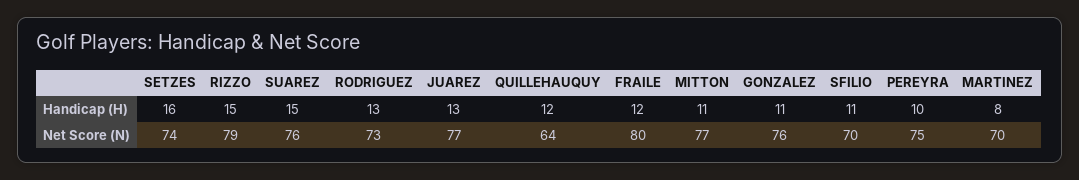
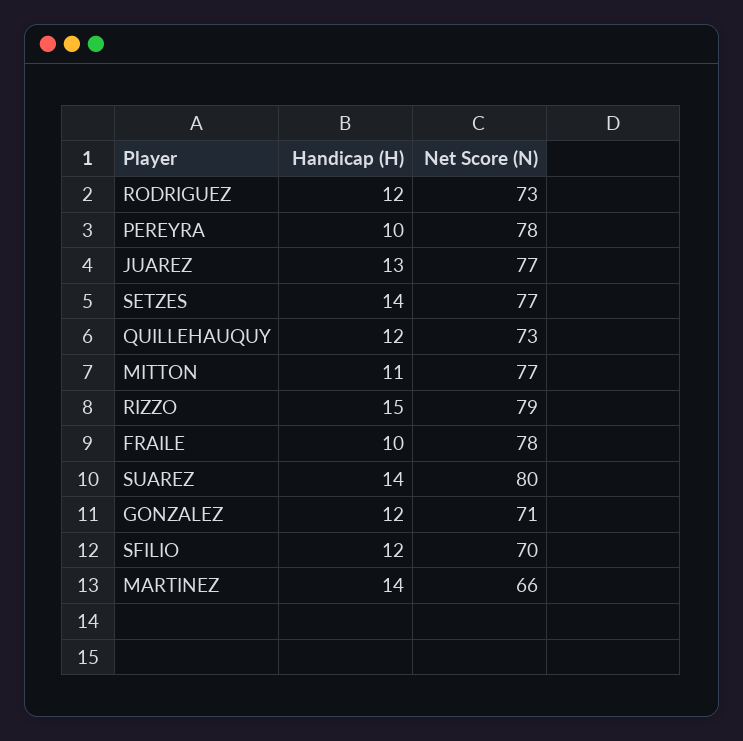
SETZES, Handicap (H): 16 -> 14
SUAREZ, Handicap (H): 15 -> 14
RODRIGUEZ, Handicap (H): 13 -> 12
FRAILE, Handicap (H): 12 -> 10
GONZALEZ, Handicap (H): 11 -> 12
SFILIO, Handicap (H): 11 -> 12
MARTINEZ, Handicap (H): 8 -> 14
SETZES, Net Score (N): 74 -> 77
SUAREZ, Net Score (N): 76 -> 80
QUILLEHAUQUY, Net Score (N): 64 -> 73
FRAILE, Net Score (N): 80 -> 78
GONZALEZ, Net Score (N): 76 -> 71
PEREYRA, Net Score (N): 75 -> 78
MARTINEZ, Net Score (N): 70 -> 66

